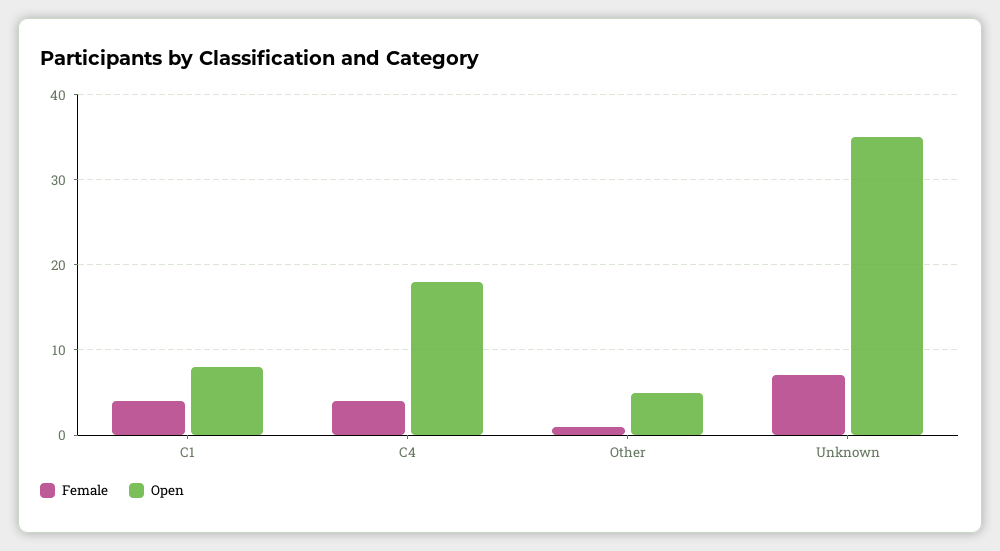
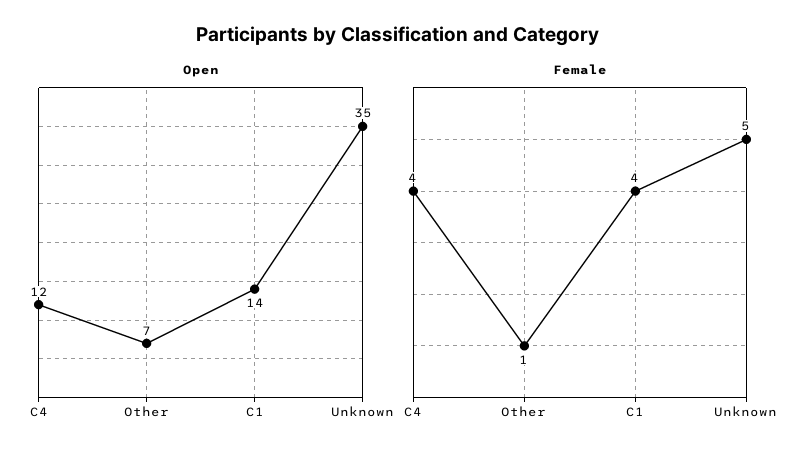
Open, C1: 8 -> 14
Open, C4: 18 -> 12
Open, Other: 5 -> 7
Female, Unknown: 7 -> 5

